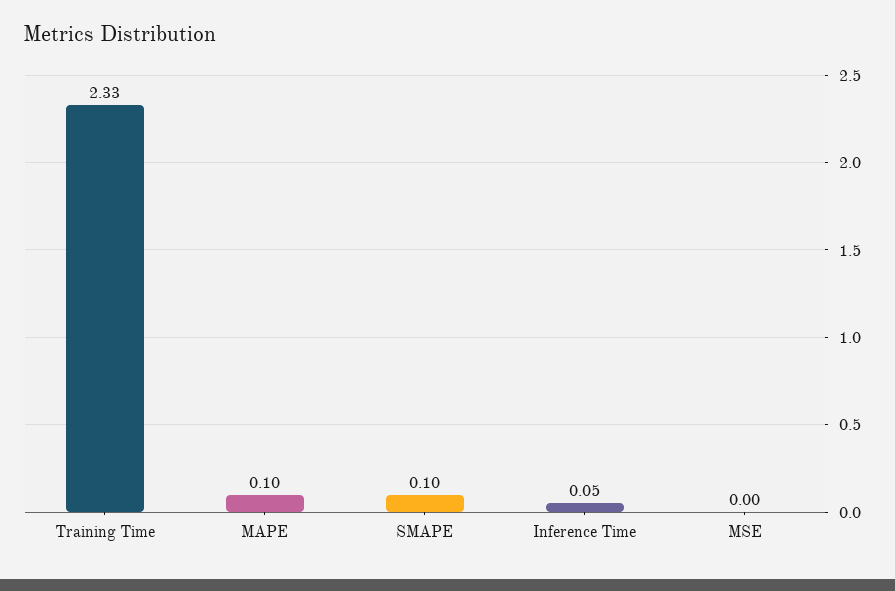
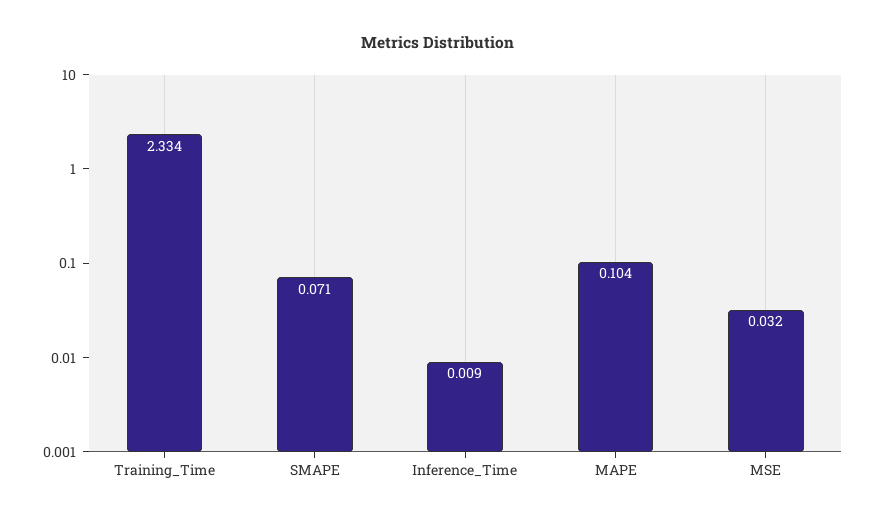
SMAPE: 0.1 -> 0.071
Inference Time: 0.05 -> 0.009
MSE: 0 -> 0.032

